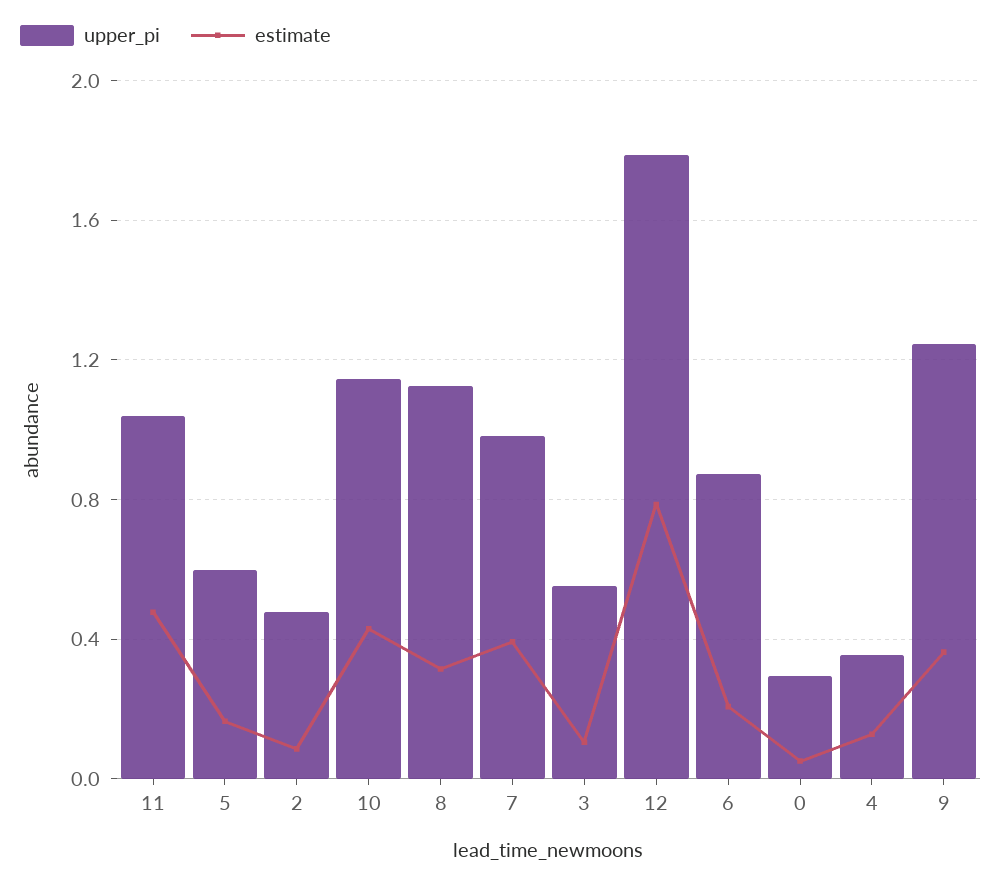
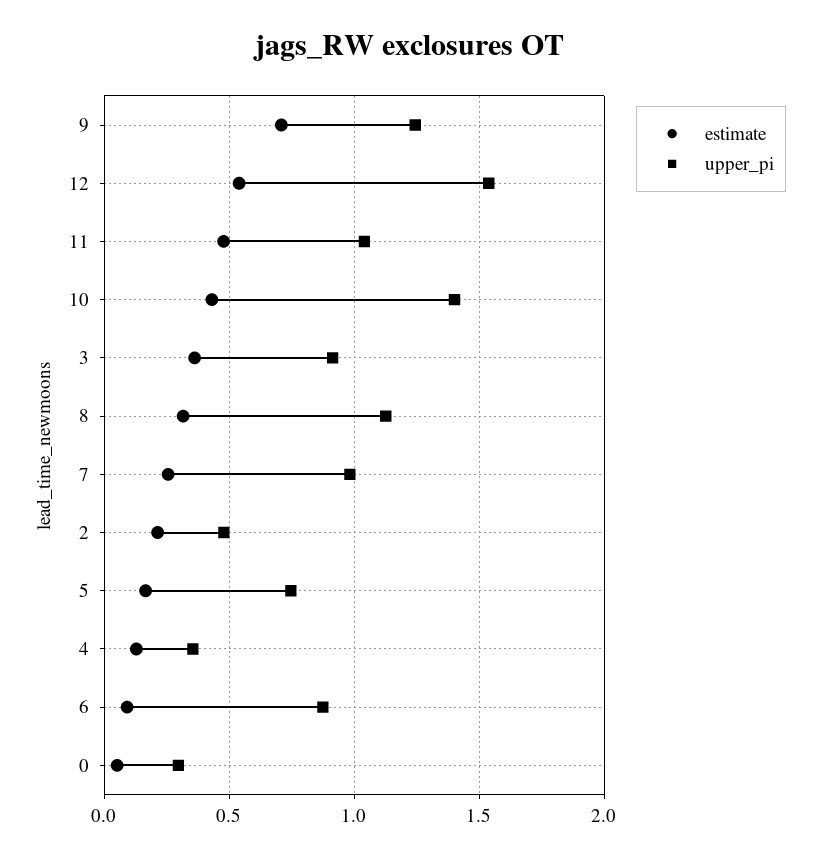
upper_pi, 5: 0.6 -> 0.75
estimate, 2: 0.1 -> 0.2
upper_pi, 10: 1.15 -> 1.4
estimate, 7: 0.4 -> 0.25
upper_pi, 3: 0.55 -> 0.9
estimate, 3: 0.1 -> 0.35
upper_pi, 12: 1.8 -> 1.55
estimate, 12: 0.8 -> 0.55
estimate, 6: 0.2 -> 0.1
estimate, 9: 0.35 -> 0.7

